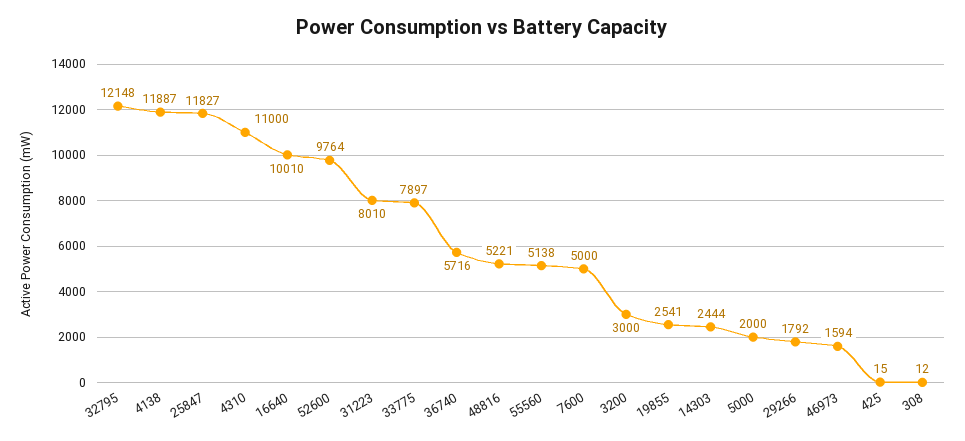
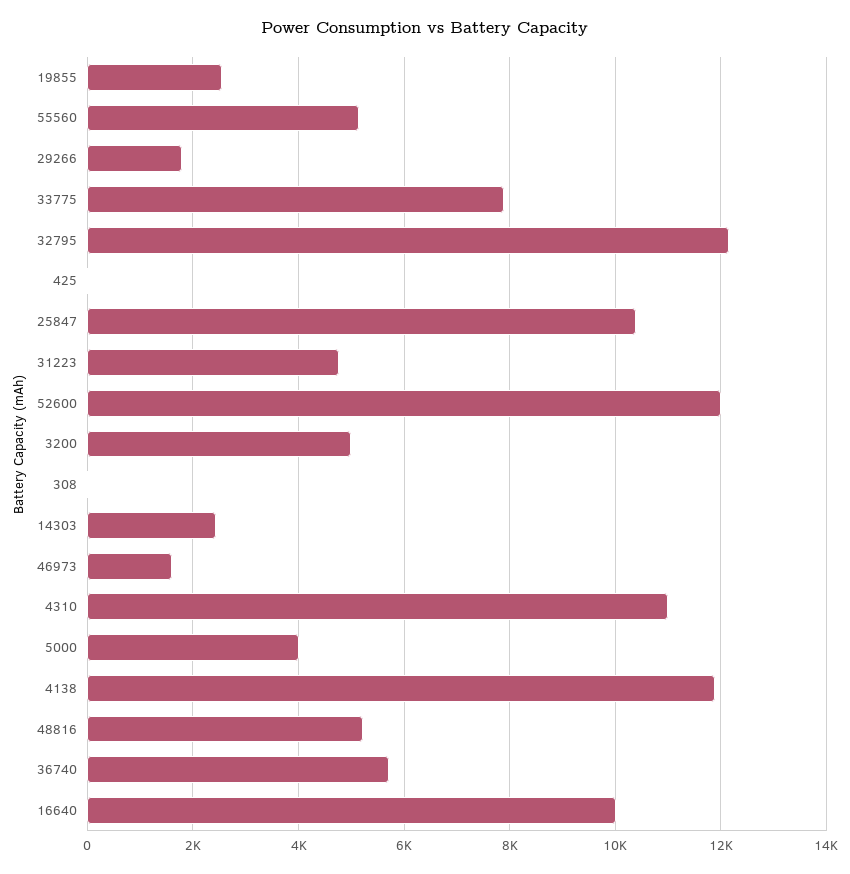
25847: 11827 -> 10400
52600: 9764 -> 12000
31223: 8010 -> 4800
7600: 5000 -> none
3200: 3000 -> 5000
5000: 2000 -> 4000

